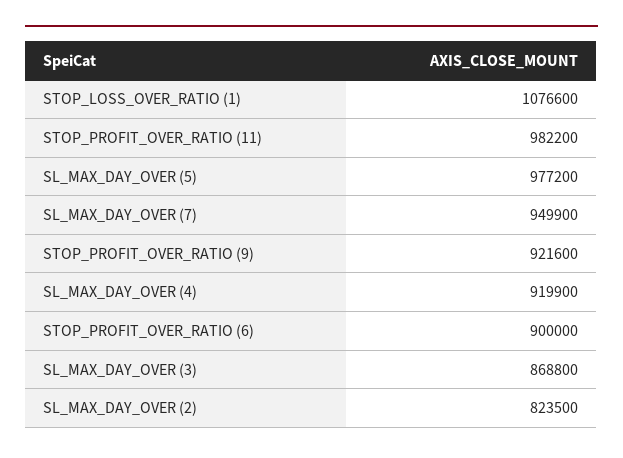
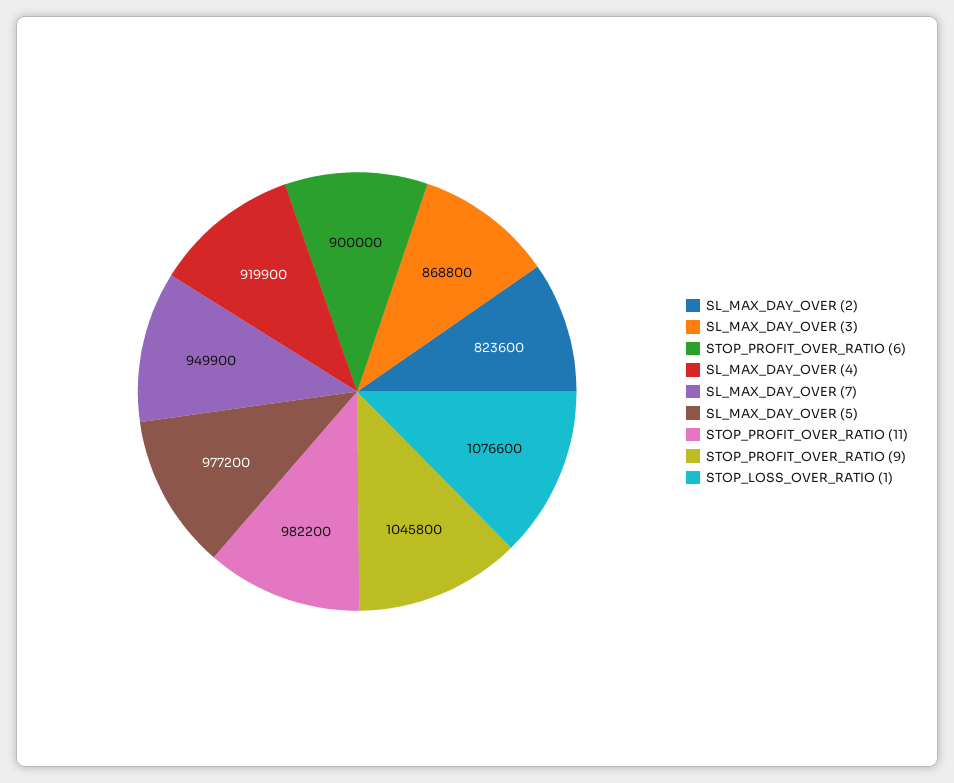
STOP_PROFIT_OVER_RATIO (9): 921600 -> 1045800
SL_MAX_DAY_OVER (2): 823500 -> 823600

